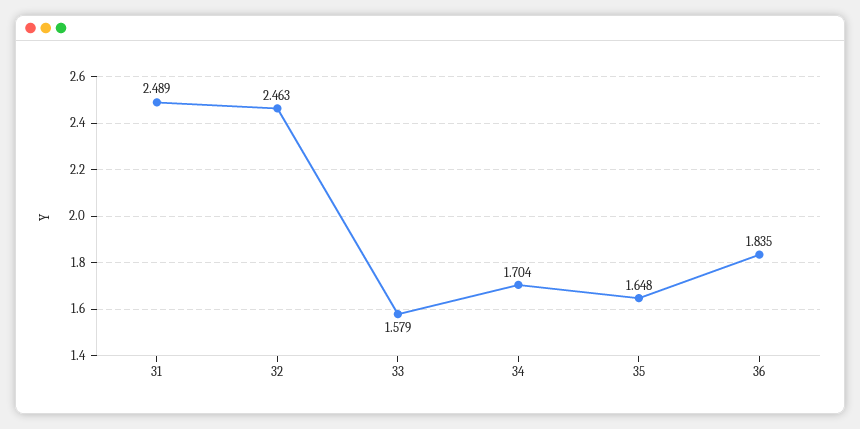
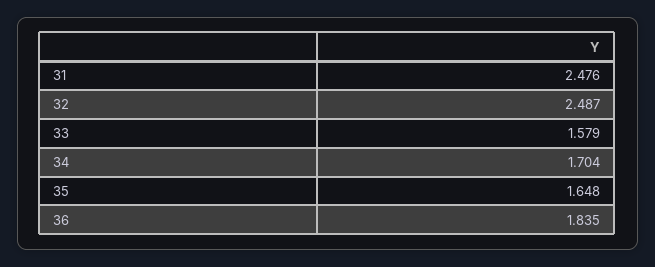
31: 2.489 -> 2.476
32: 2.463 -> 2.487

